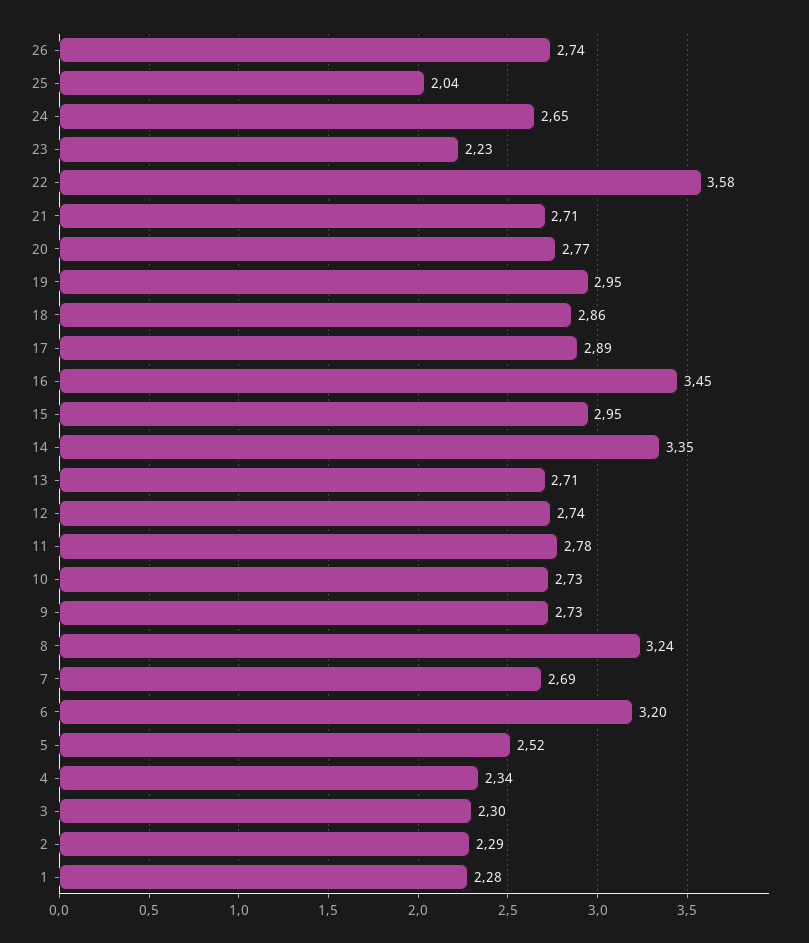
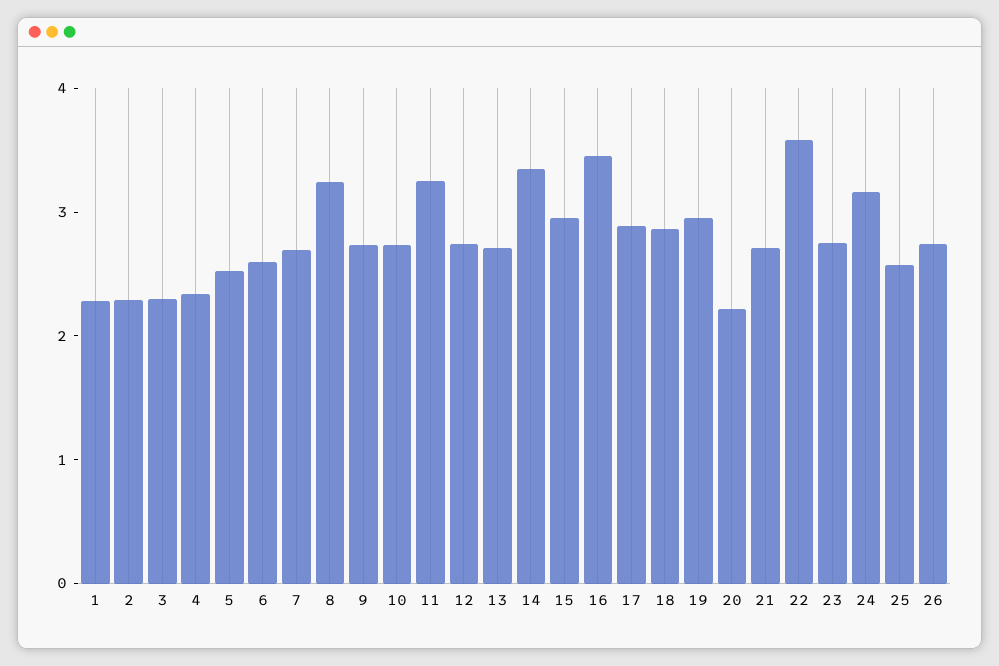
25: 2.04 -> 2.6
24: 2.65 -> 3.2
23: 2.23 -> 2.8
20: 2.77 -> 2.2
11: 2.78 -> 3.2
6: 3.2 -> 2.6

